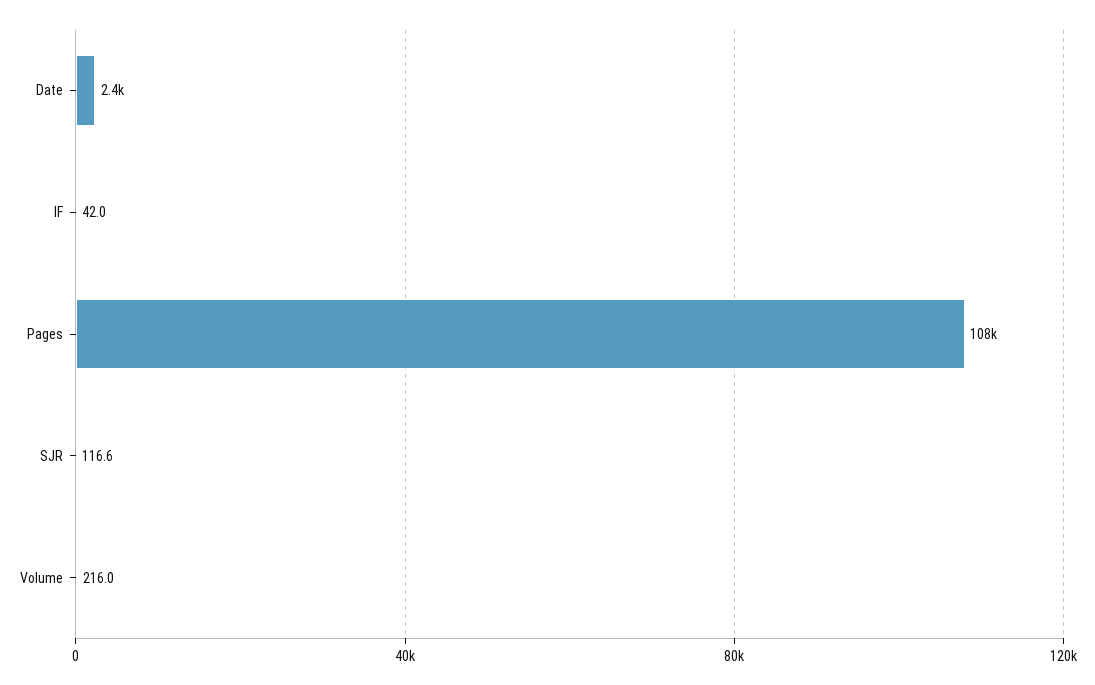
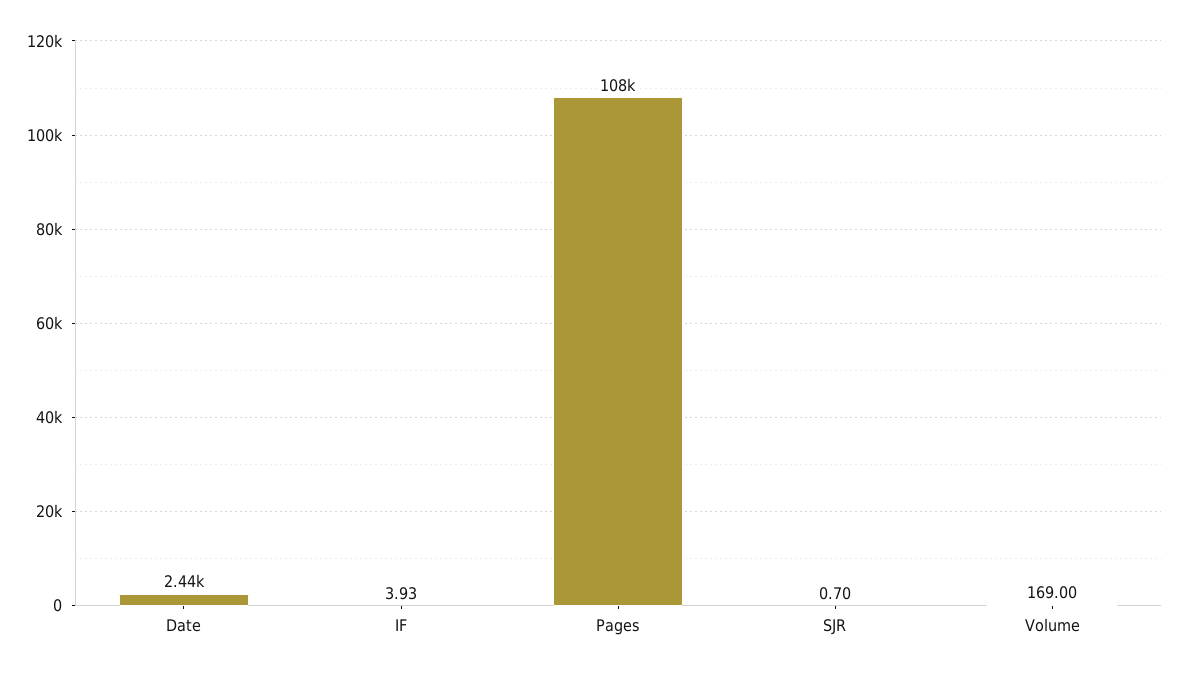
IF: 42 -> 3.93
SJR: 116.6 -> 0.7
Volume: 216 -> 169

